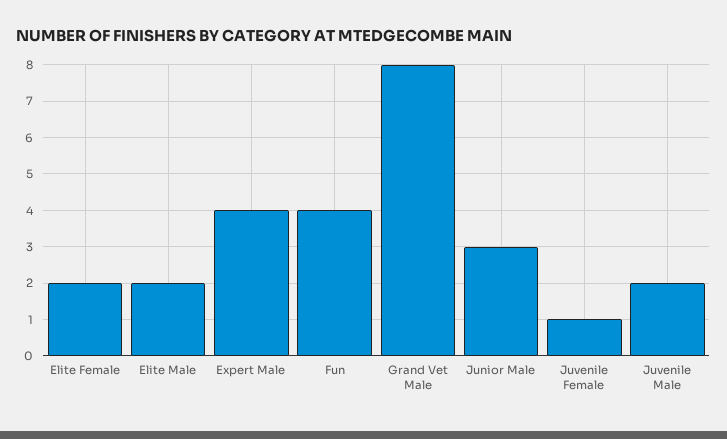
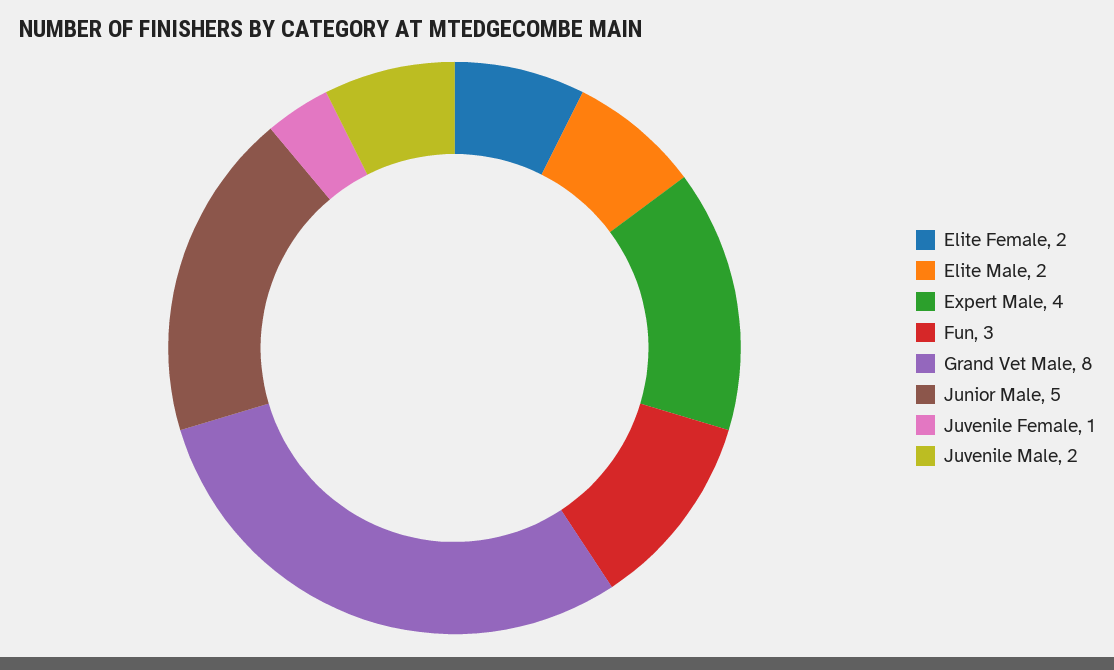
Fun: 4 -> 3
Junior Male: 3 -> 5

